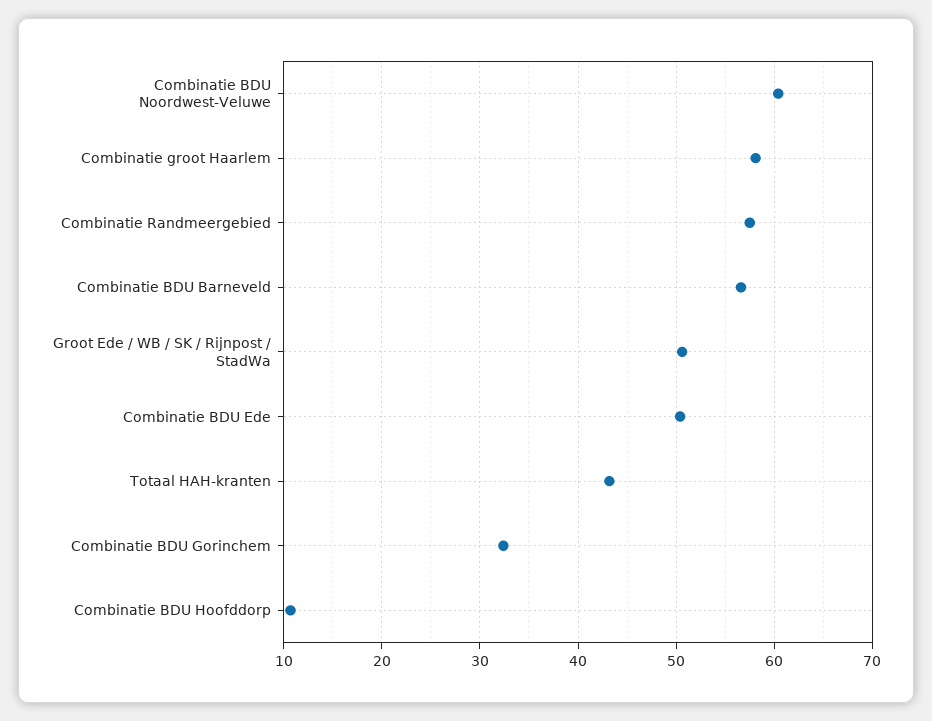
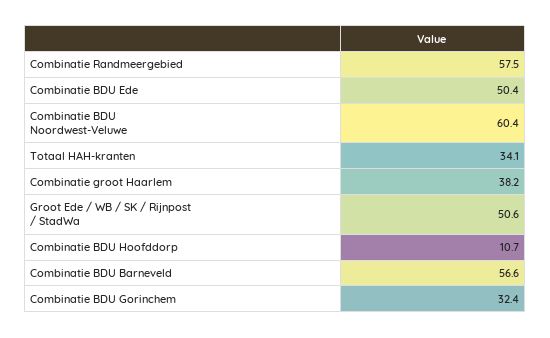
Combinatie groot Haarlem: 58 -> 38.2
Totaal HAH-kranten: 43 -> 34.1

